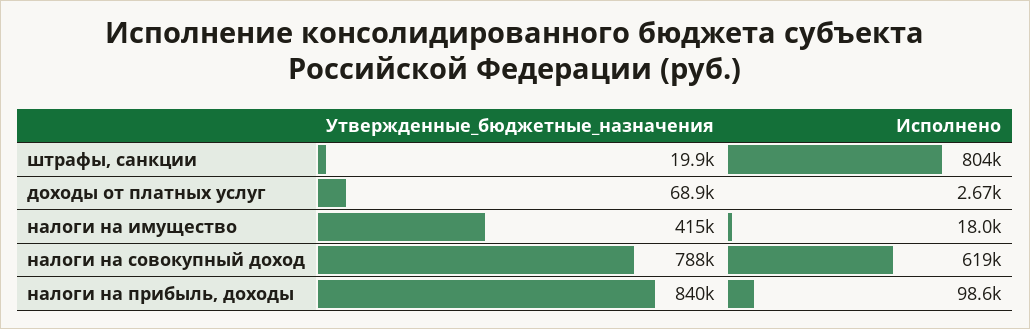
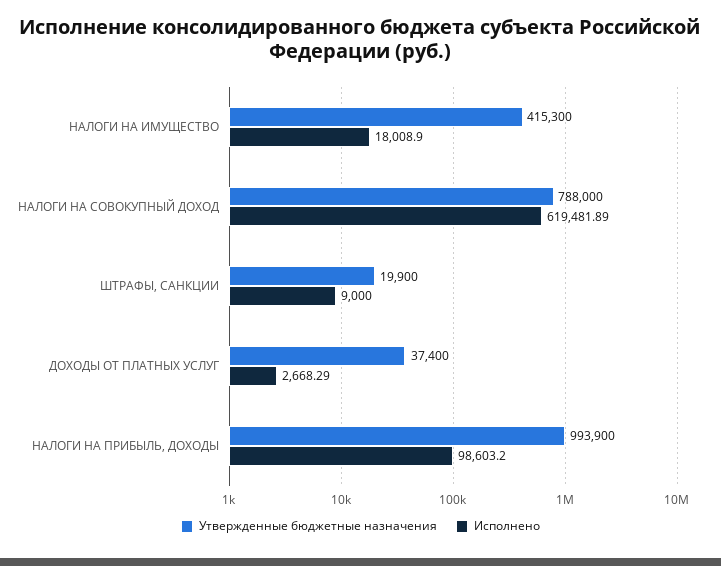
Исполнено, штрафы, санкции: 804000 -> 9000
Утвержденные_бюджетные_назначения, доходы от платных услуг: 68900 -> 37400
Утвержденные_бюджетные_назначения, налоги на прибыль, доходы: 840000 -> 993900

